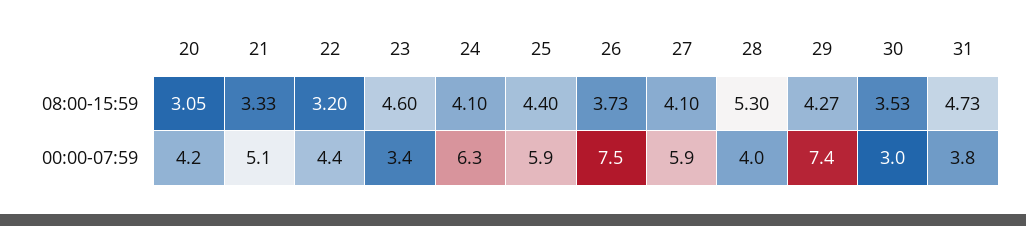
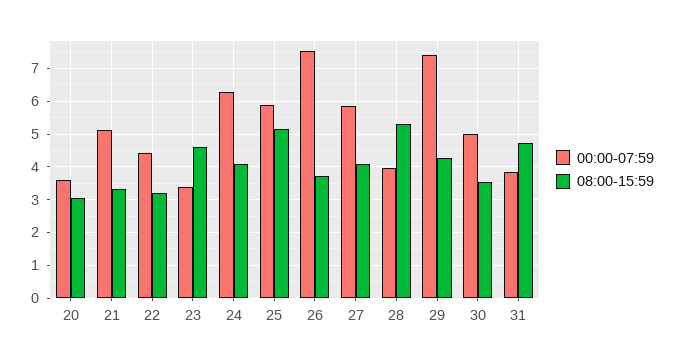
08:00-15:59, 25: 4.4 -> 5.2
00:00-07:59, 20: 4.2 -> 3.6
00:00-07:59, 30: 3 -> 5

